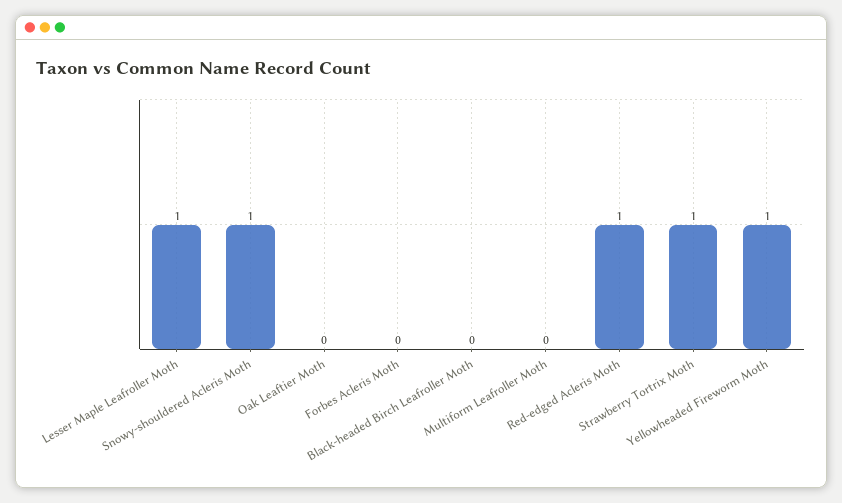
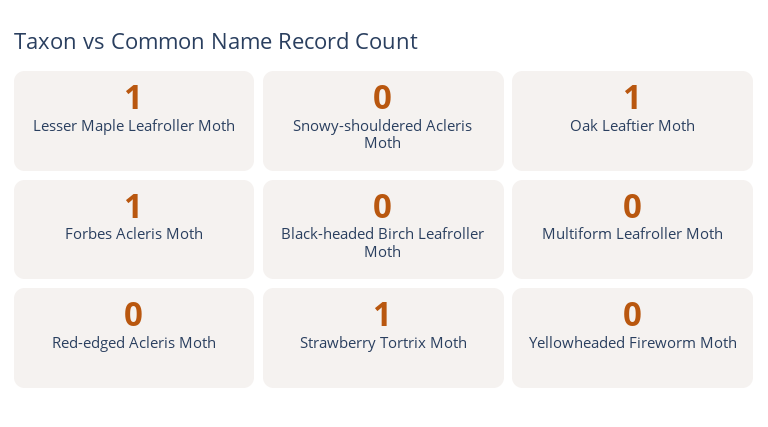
Snowy-shouldered Acleris Moth: 1 -> 0
Oak Leaftier Moth: 0 -> 1
Forbes Acleris Moth: 0 -> 1
Red-edged Acleris Moth: 1 -> 0
Yellowheaded Fireworm Moth: 1 -> 0

